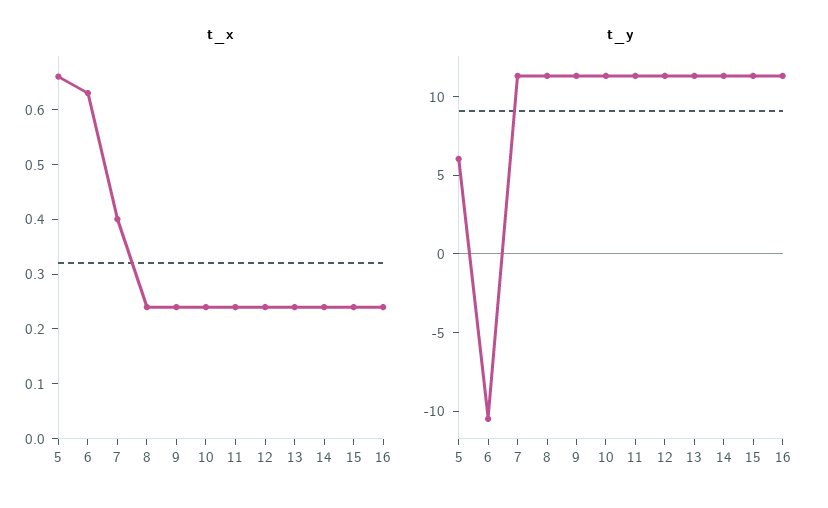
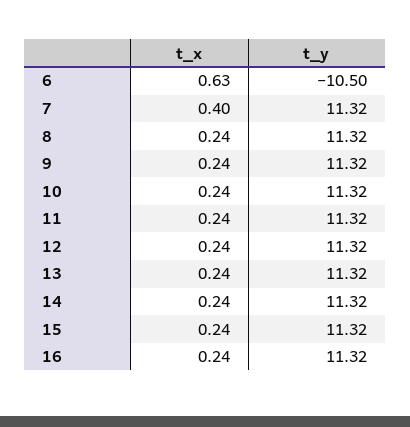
t_x, 5: 0.65 -> none
t_y, 5: 6 -> none

